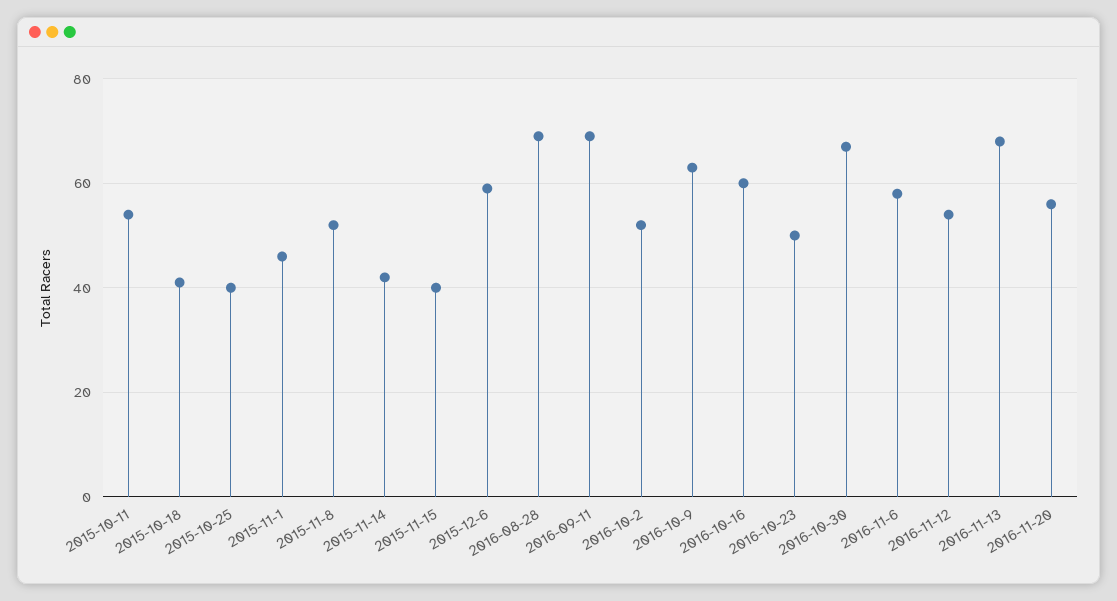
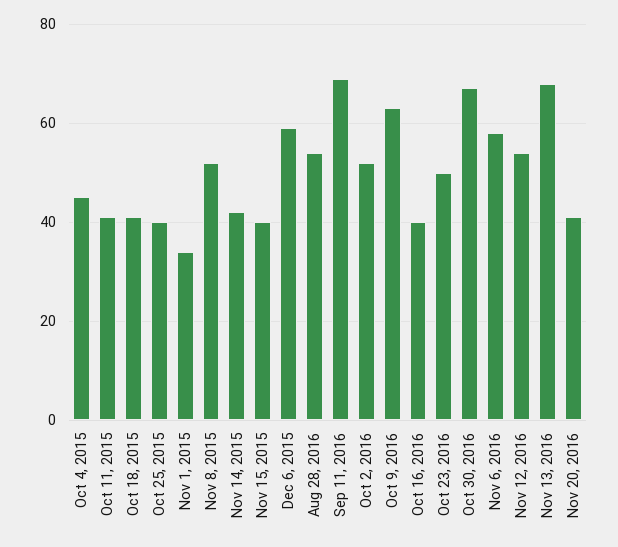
2015-10-11: 55 -> 40
2015-11-1: 45 -> 35
2016-08-28: 70 -> 55
2016-10-16: 60 -> 40
2016-11-20: 55 -> 40
Oct 4, 2015: none -> 45

